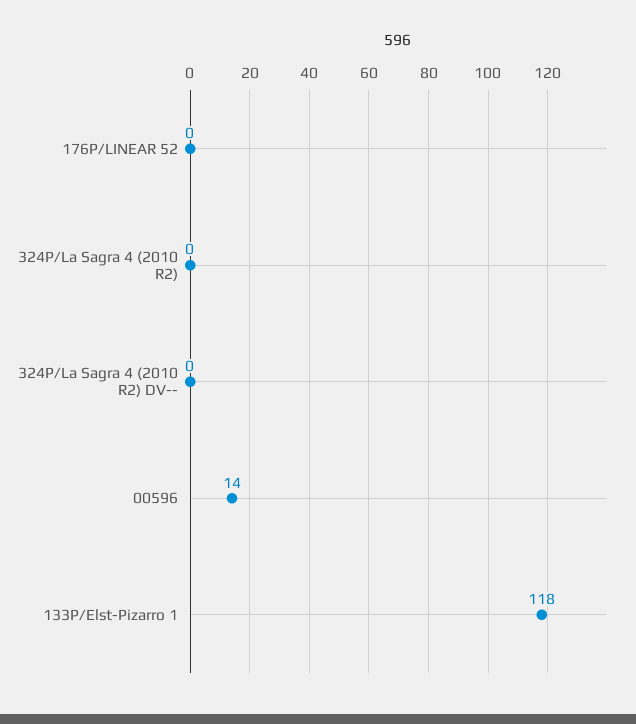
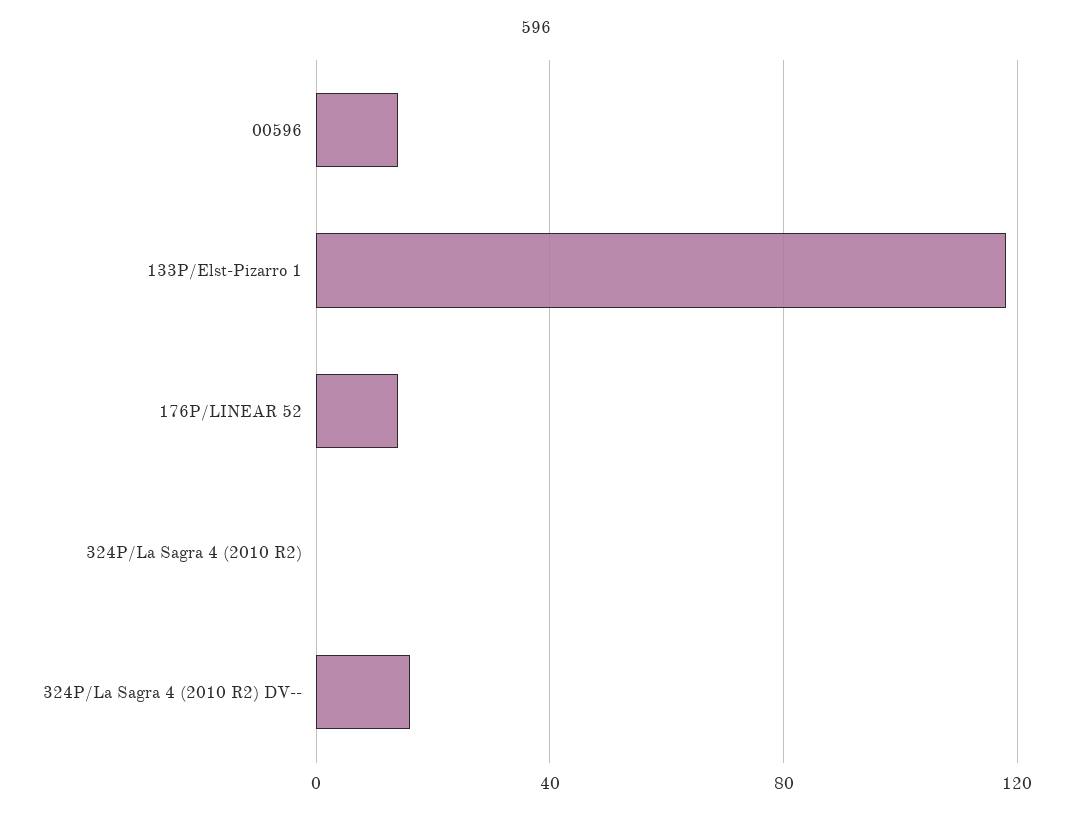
176P/LINEAR 52: 0 -> 15
324P/La Sagra 4 (2010 R2) DV--: 0 -> 15

